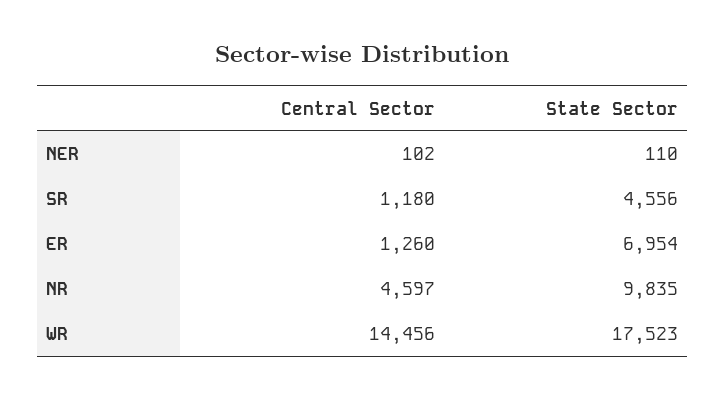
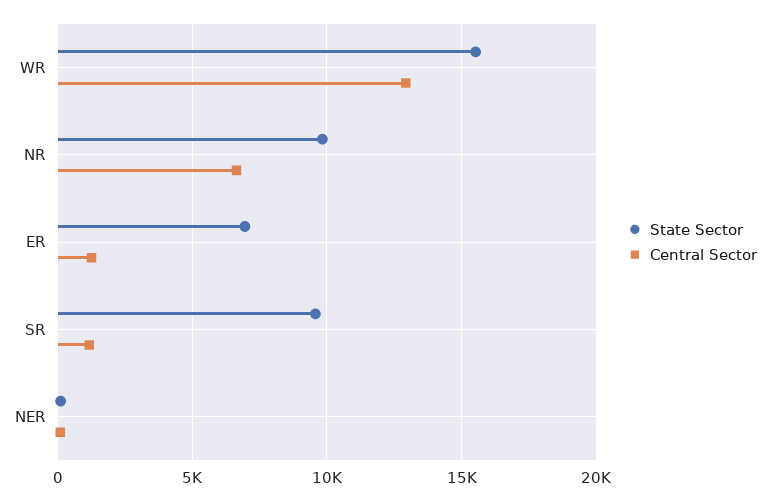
State Sector, SR: 4556 -> 9500
Central Sector, NR: 4597 -> 6500
Central Sector, WR: 14456 -> 13000
State Sector, WR: 17523 -> 15500

